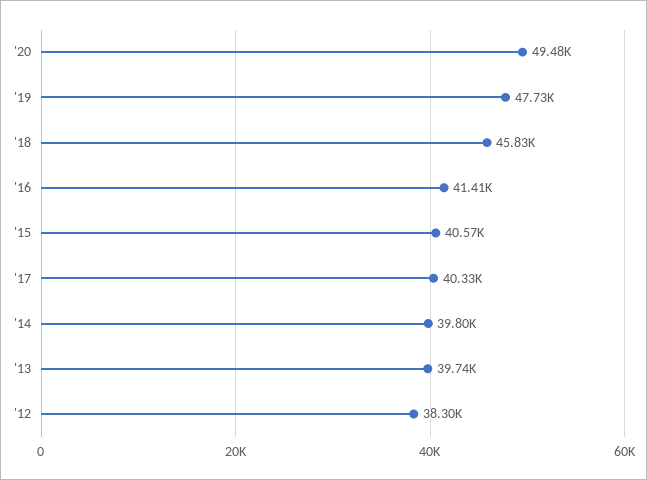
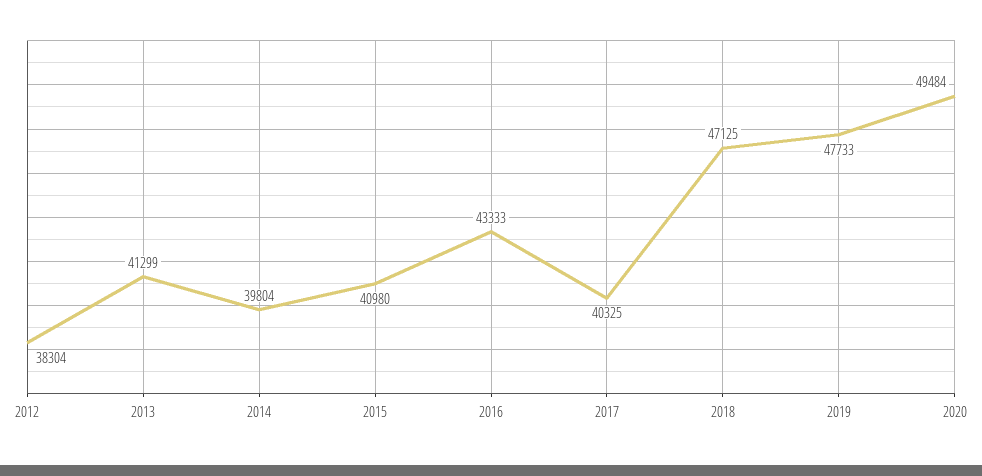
'18: 45830 -> 47125
'16: 41410 -> 43333
'15: 40570 -> 40980
'13: 39740 -> 41299

